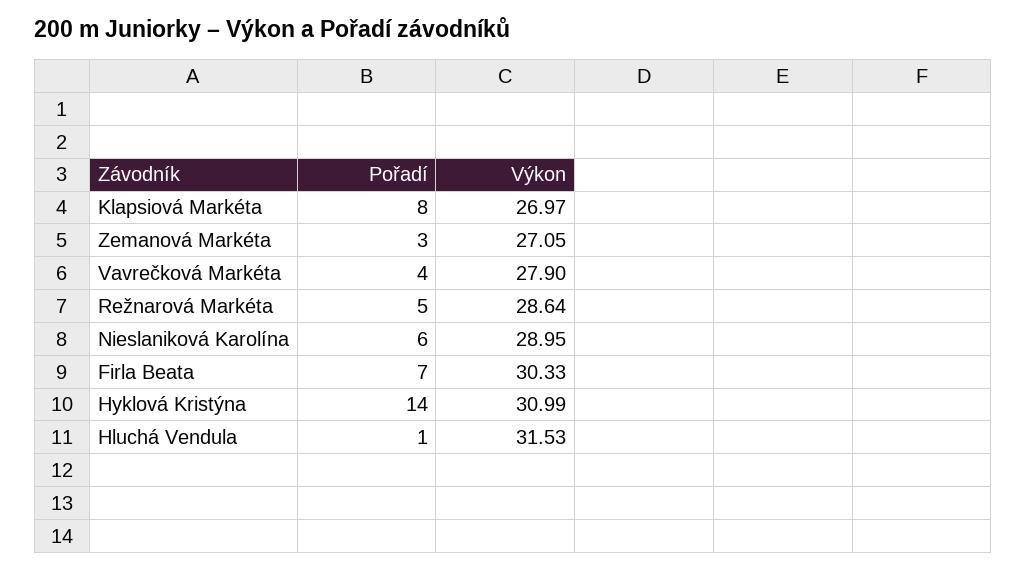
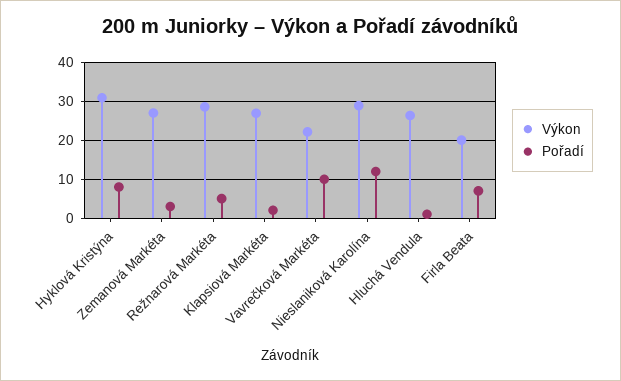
Pořadí, Klapsiová Markéta: 8 -> 2
Pořadí, Vavrečková Markéta: 4 -> 10
Výkon, Vavrečková Markéta: 27.9 -> 22
Pořadí, Nieslaniková Karolína: 6 -> 12
Výkon, Firla Beata: 30.33 -> 20
Pořadí, Hyklová Kristýna: 14 -> 8
Výkon, Hluchá Vendula: 31.53 -> 26

